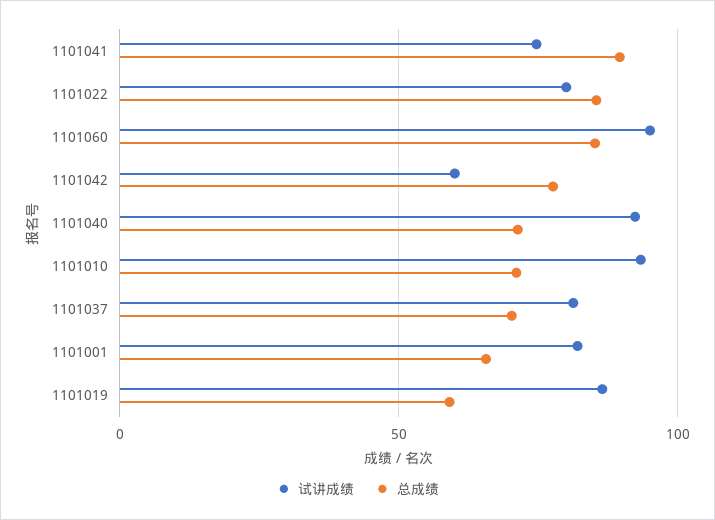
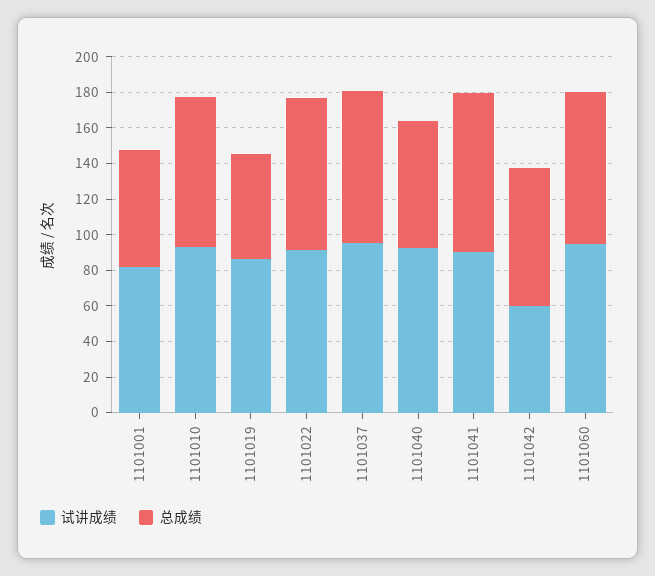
试讲成绩, 1101041: 75 -> 90
试讲成绩, 1101022: 80 -> 90
总成绩, 1101010: 70 -> 85
试讲成绩, 1101037: 80 -> 95
总成绩, 1101037: 70 -> 85

